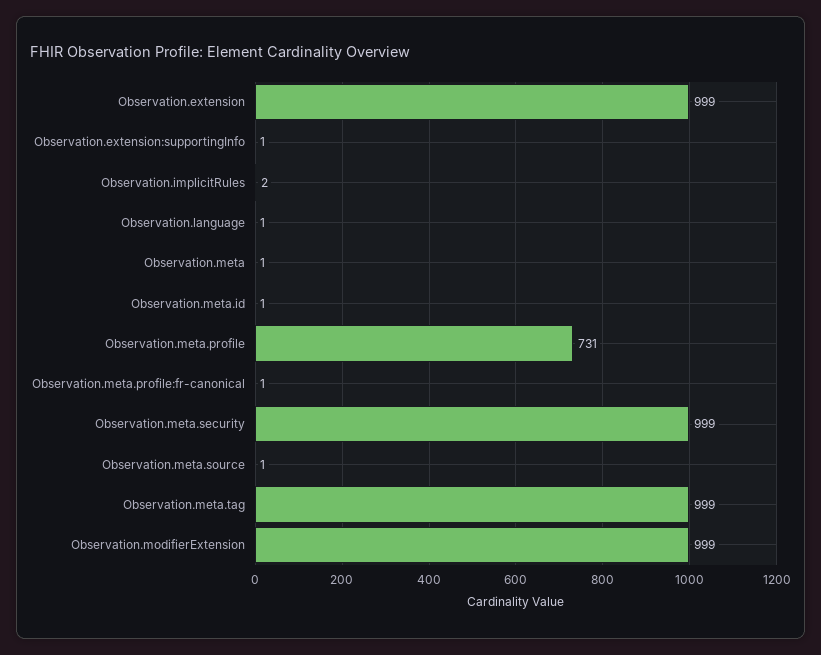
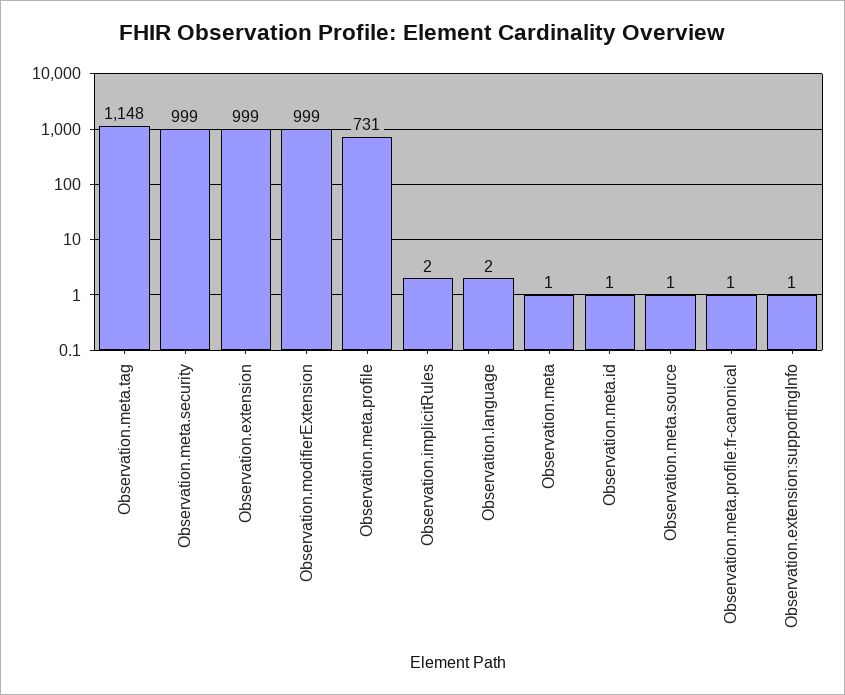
Observation.language: 1 -> 2
Observation.meta.tag: 999 -> 1148

